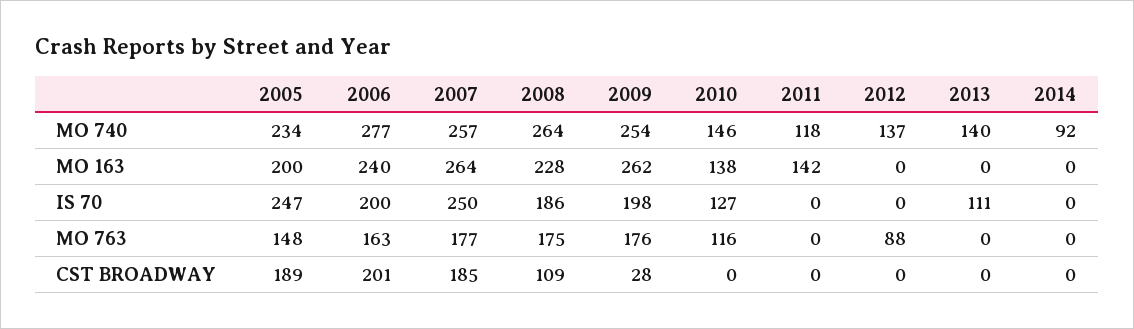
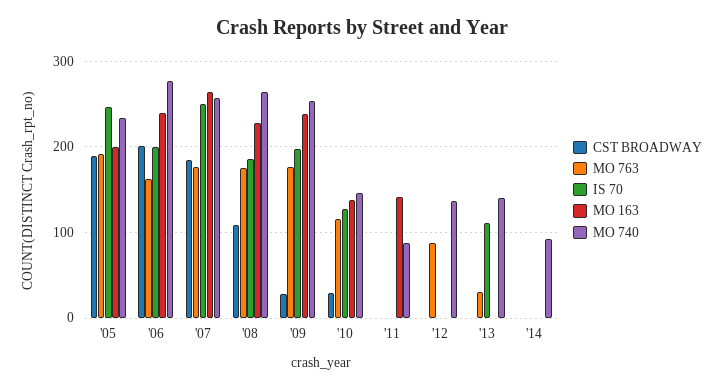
MO 740, 2011: 118 -> 90
MO 163, 2009: 262 -> 240
MO 763, 2005: 148 -> 190
MO 763, 2013: 0 -> 30
CST BROADWAY, 2010: 0 -> 30

